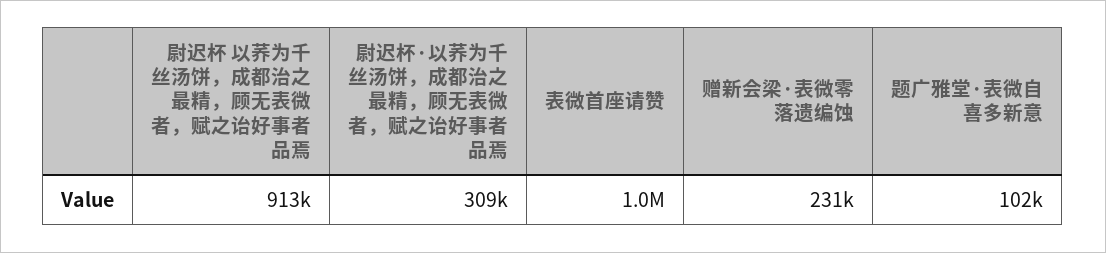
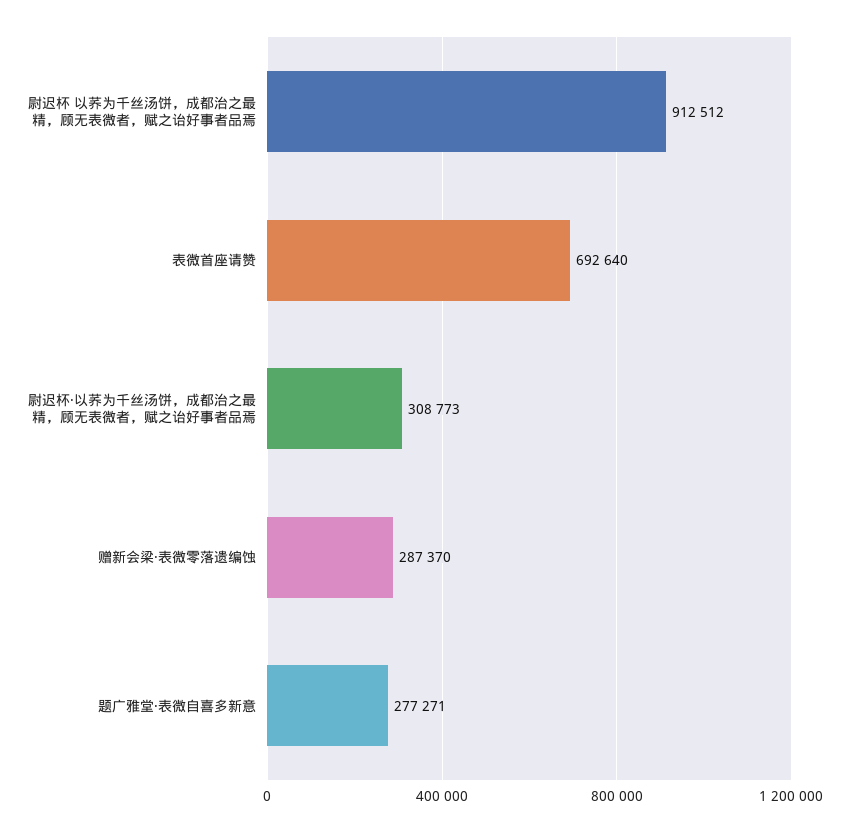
表微首座请赞: 1000000 -> 692640
赠新会梁·表微零落遗编蚀: 231000 -> 287370
题广雅堂·表微自喜多新意: 102000 -> 277271

